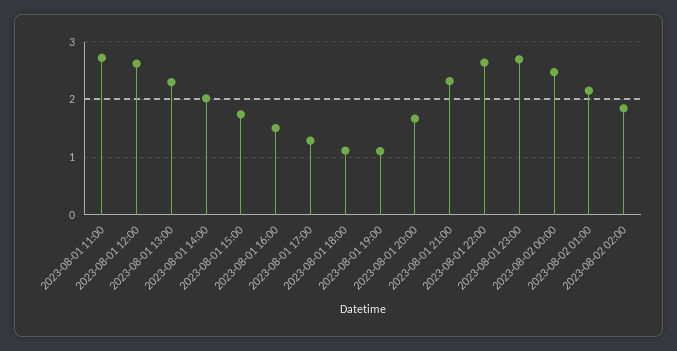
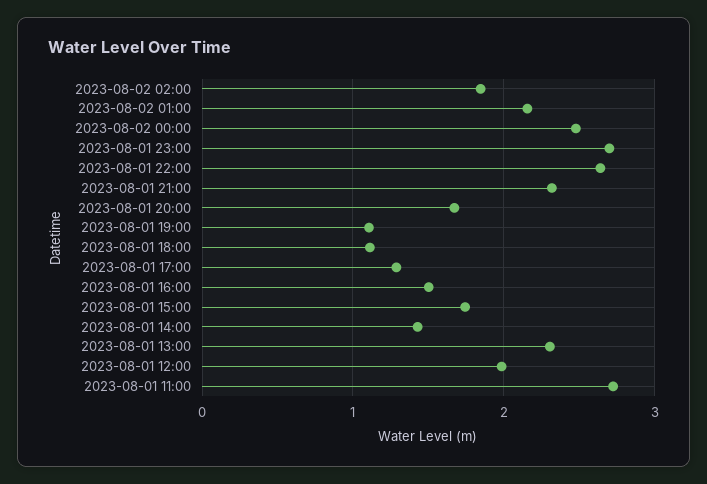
2023-08-01 12:00: 2.6 -> 2
2023-08-01 14:00: 2 -> 1.4

